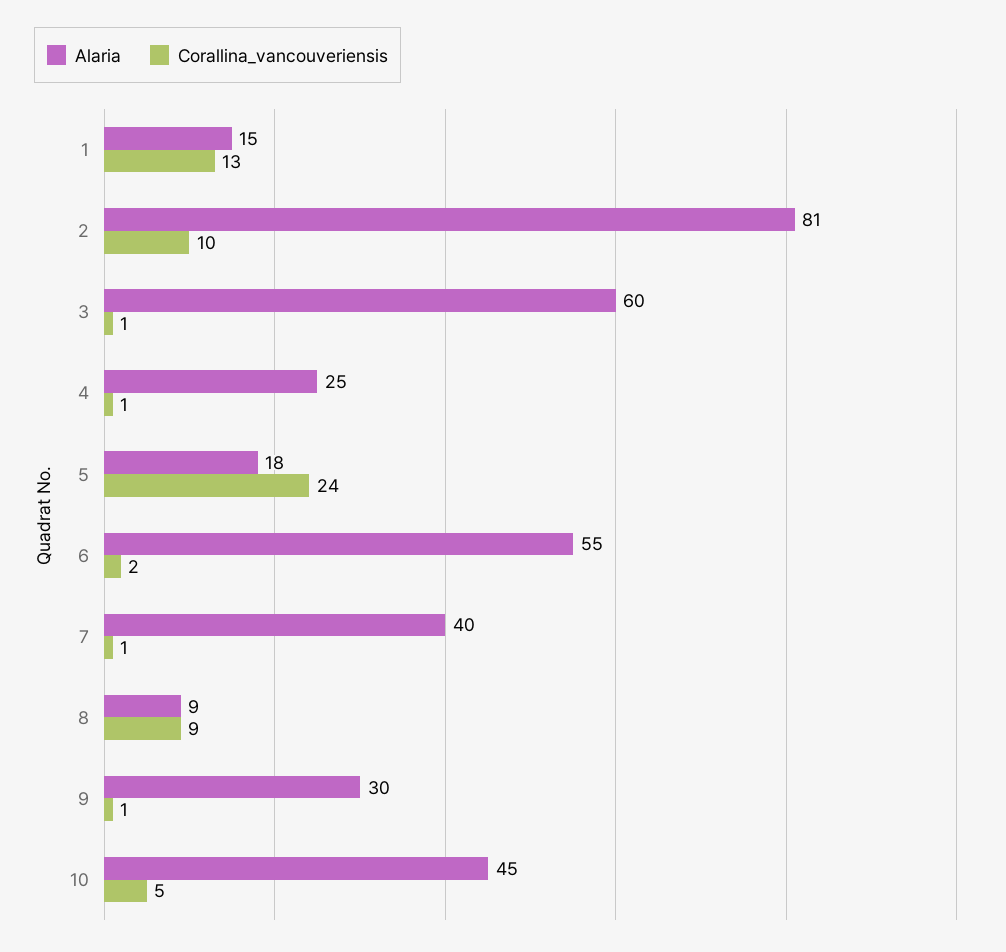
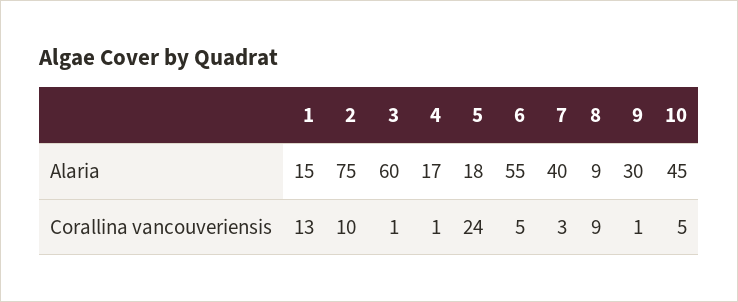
Alaria, 2: 81 -> 75
Alaria, 4: 25 -> 17
Corallina_vancouveriensis, 6: 2 -> 5
Corallina_vancouveriensis, 7: 1 -> 3

